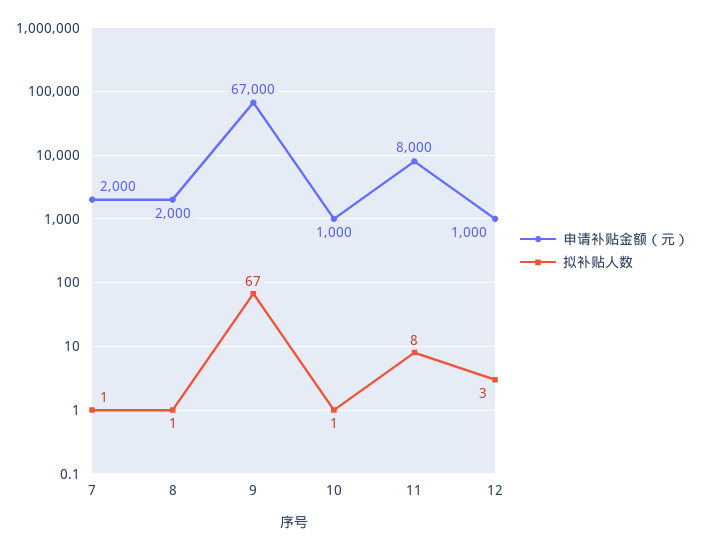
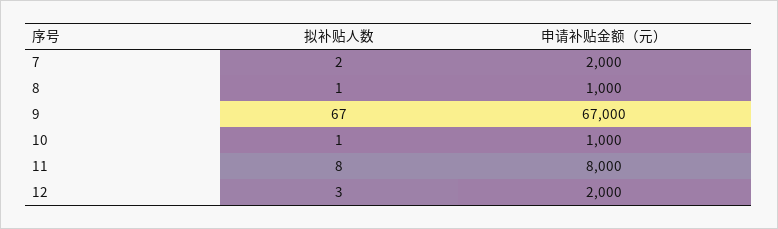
拟补贴人数, 7: 1 -> 2
申请补贴金额（元）, 8: 2000 -> 1000
申请补贴金额（元）, 12: 1000 -> 2000

